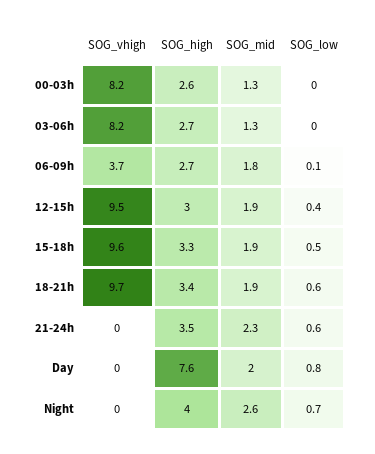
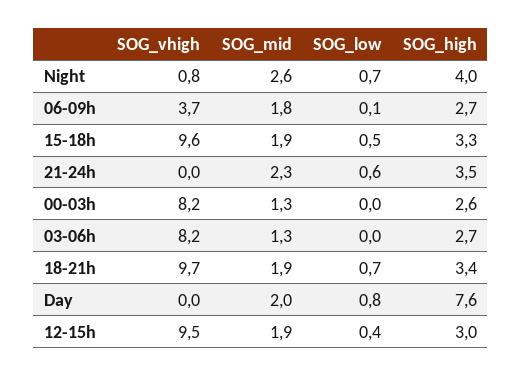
SOG_low, 18-21h: 0.6 -> 0.7
SOG_vhigh, Night: 0 -> 0.8

